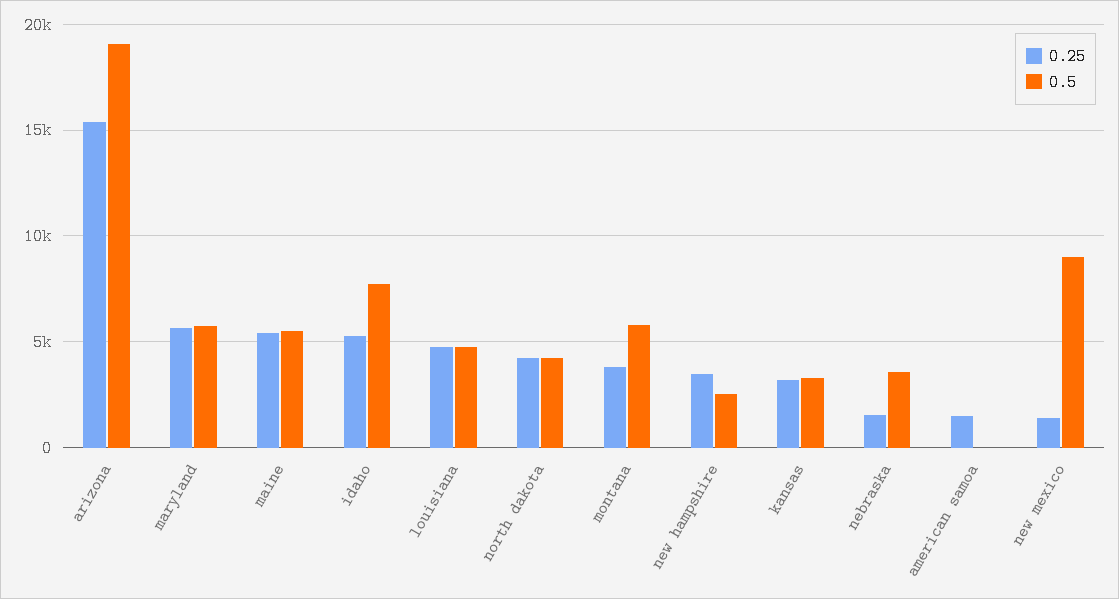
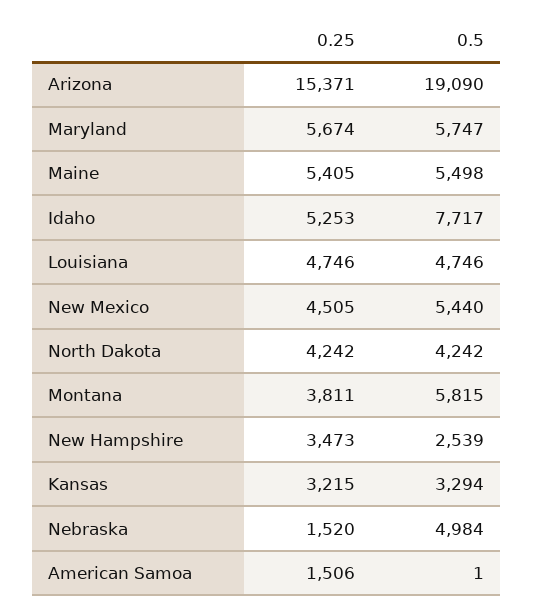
0.5, nebraska: 3500 -> 4984
0.25, new mexico: 1500 -> 4505
0.5, new mexico: 9000 -> 5440

